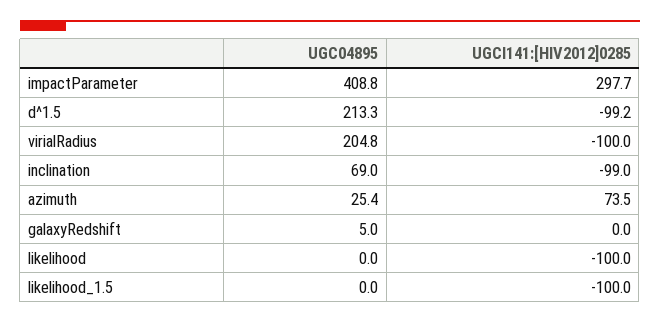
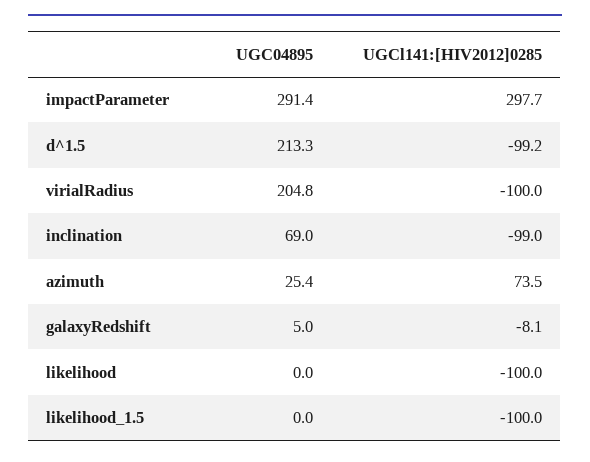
UGC04895, impactParameter: 408.8 -> 291.4
UGCl141:[HIV2012]0285, galaxyRedshift: 0 -> -8.1

